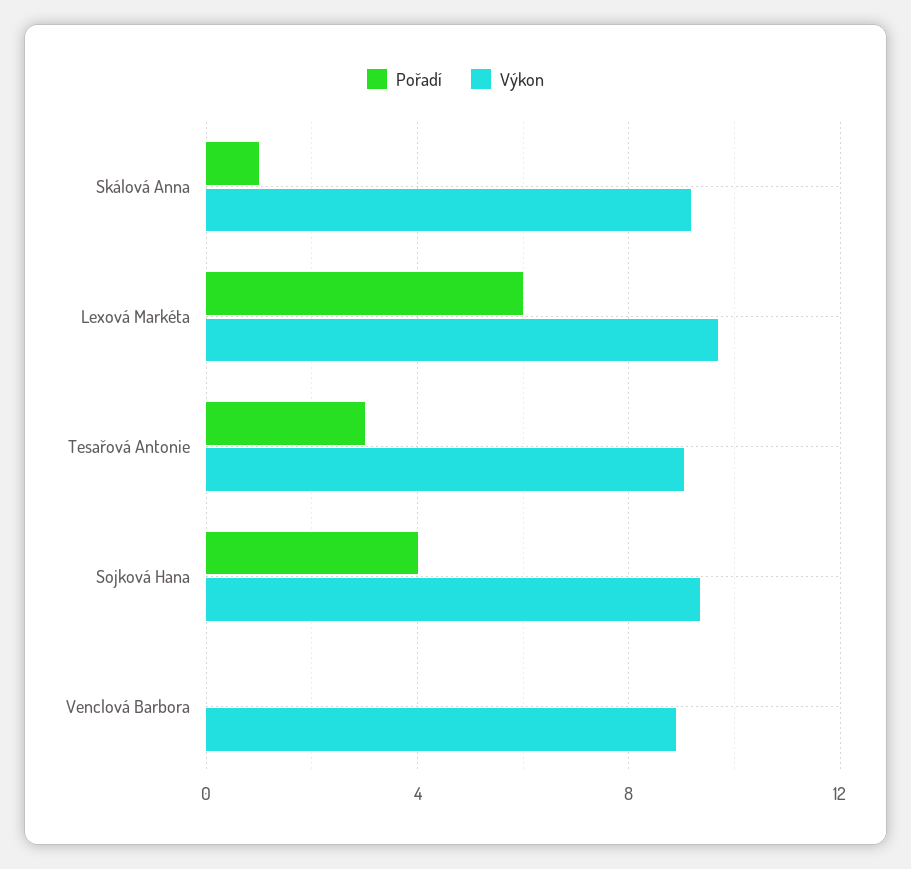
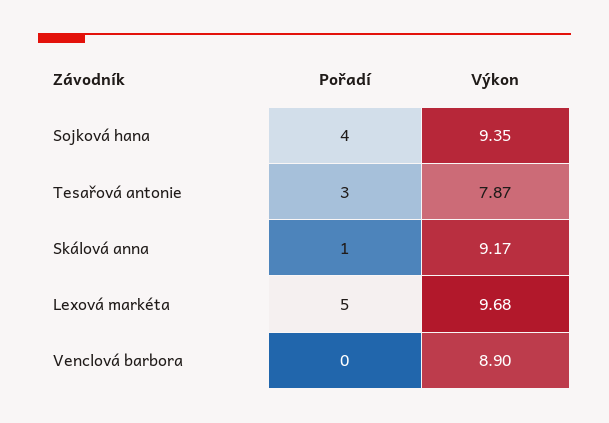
Pořadí, Lexová Markéta: 6 -> 5
Výkon, Tesařová Antonie: 9 -> 7.87

